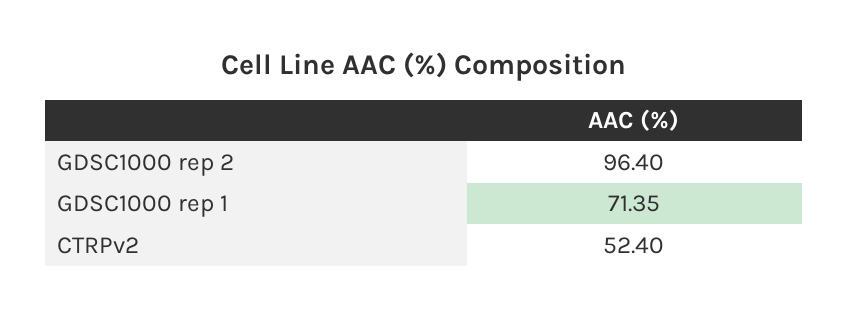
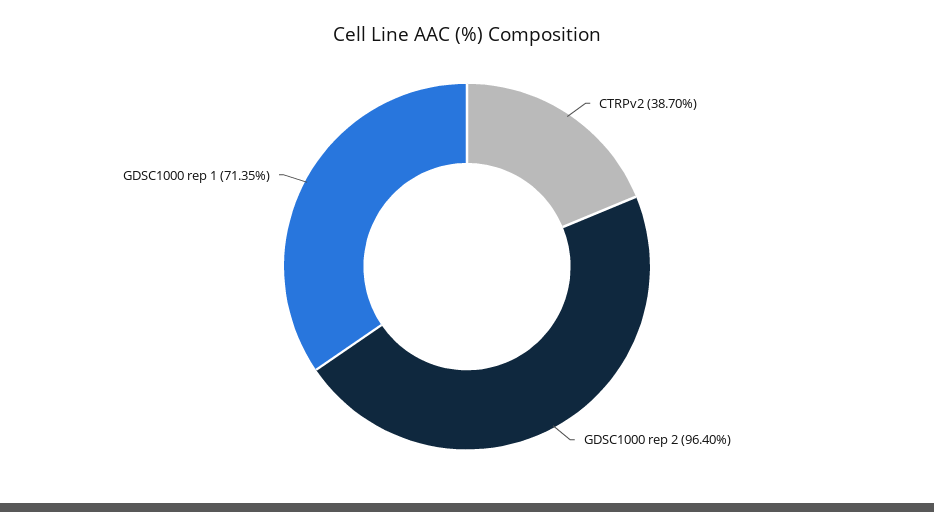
CTRPv2: 52.4 -> 38.7

